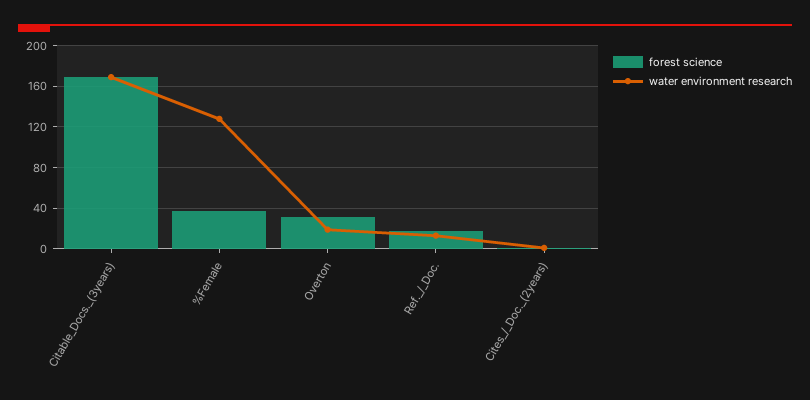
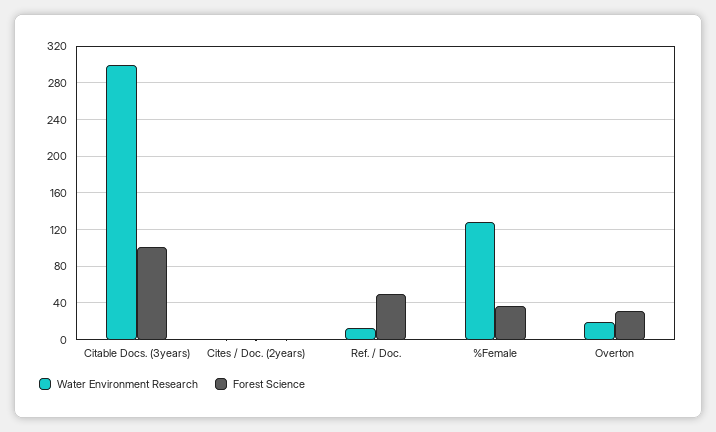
forest science, Citable_Docs._(3years): 170 -> 100
water environment research, Citable_Docs._(3years): 170 -> 300
forest science, Ref._/_Doc.: 20 -> 50

